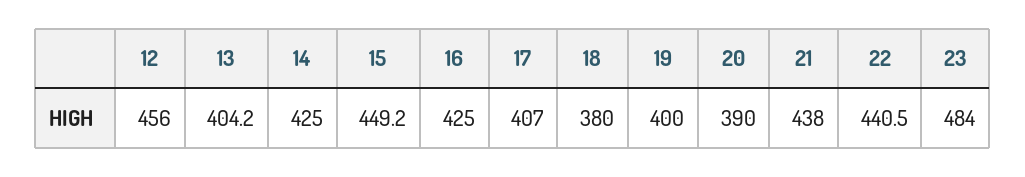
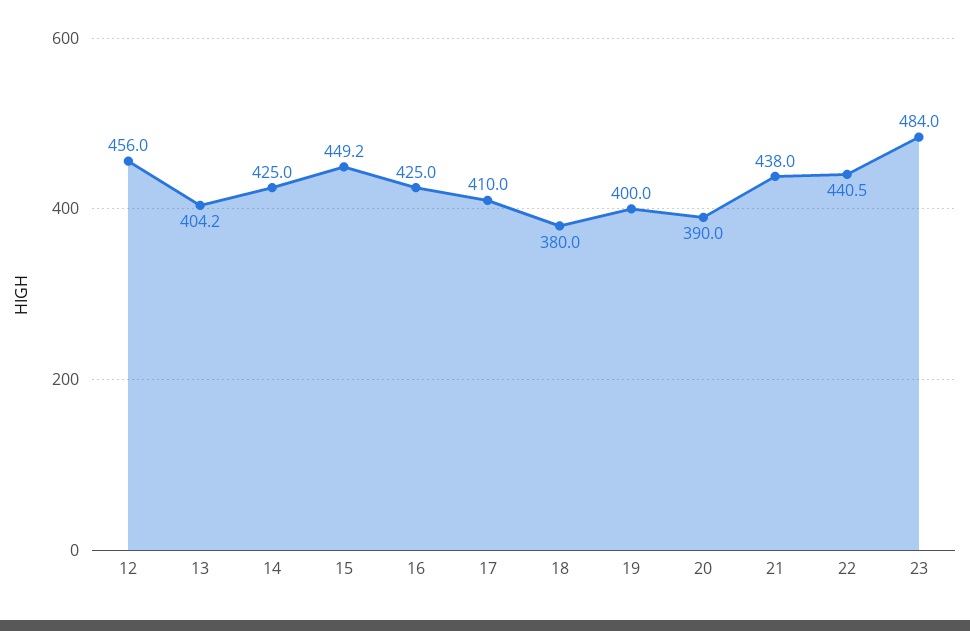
17: 407 -> 410

